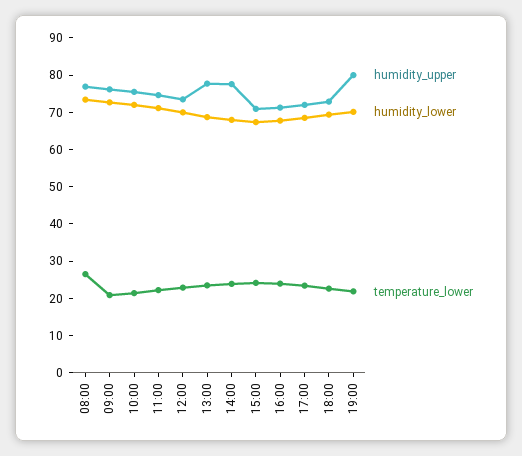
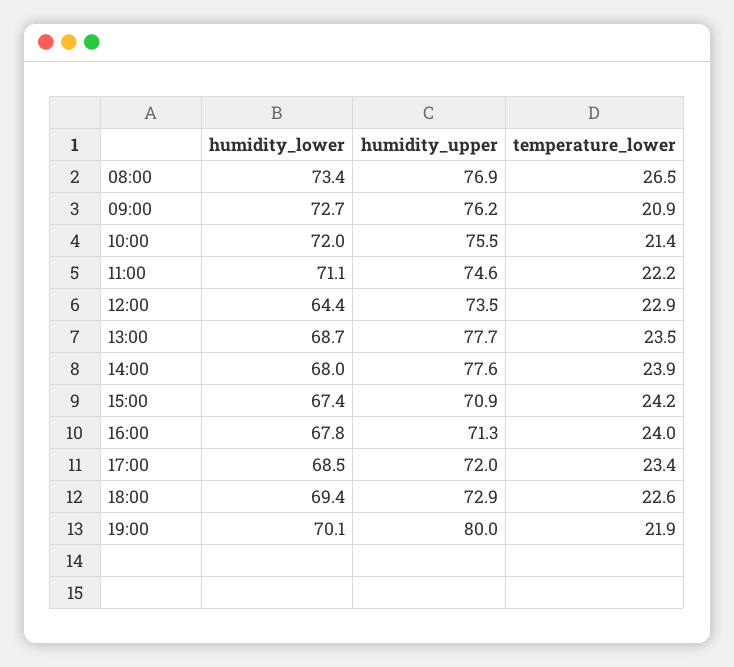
humidity_lower, 12:00: 70 -> 64.4

